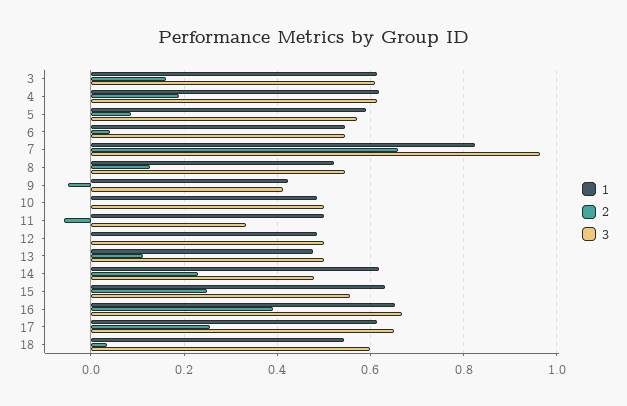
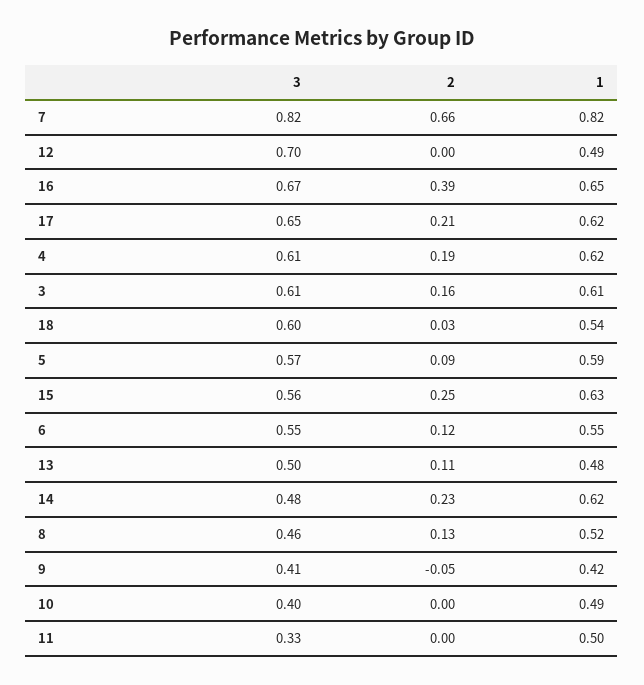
2, 6: 0.04 -> 0.12
3, 7: 0.96 -> 0.82
3, 8: 0.54 -> 0.46
3, 10: 0.5 -> 0.4
2, 11: -0.06 -> 0
3, 12: 0.5 -> 0.7
2, 17: 0.26 -> 0.21

